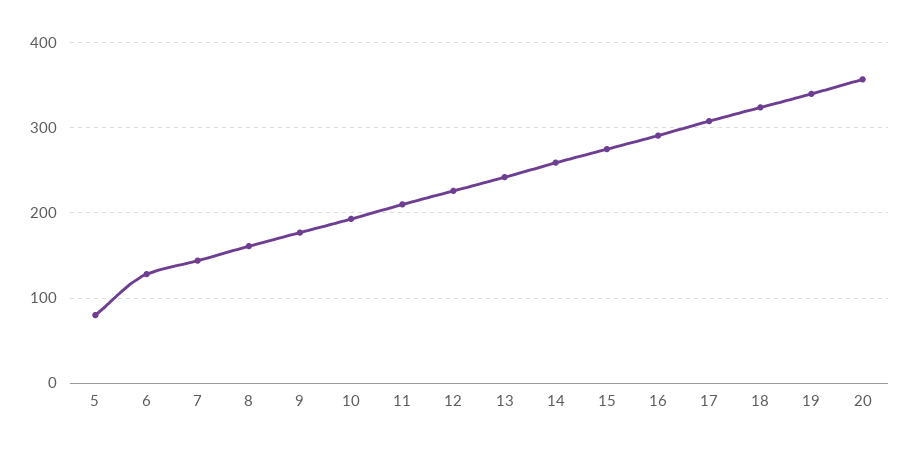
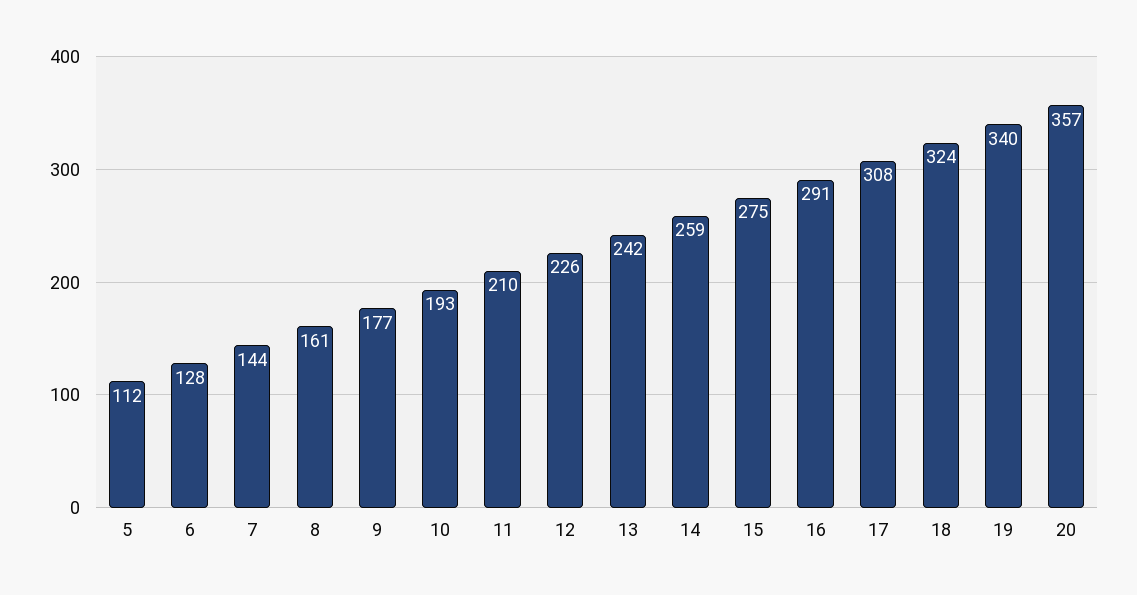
5: 80 -> 112

